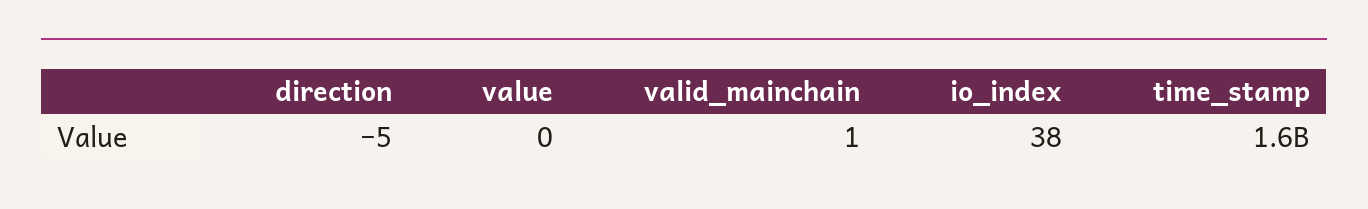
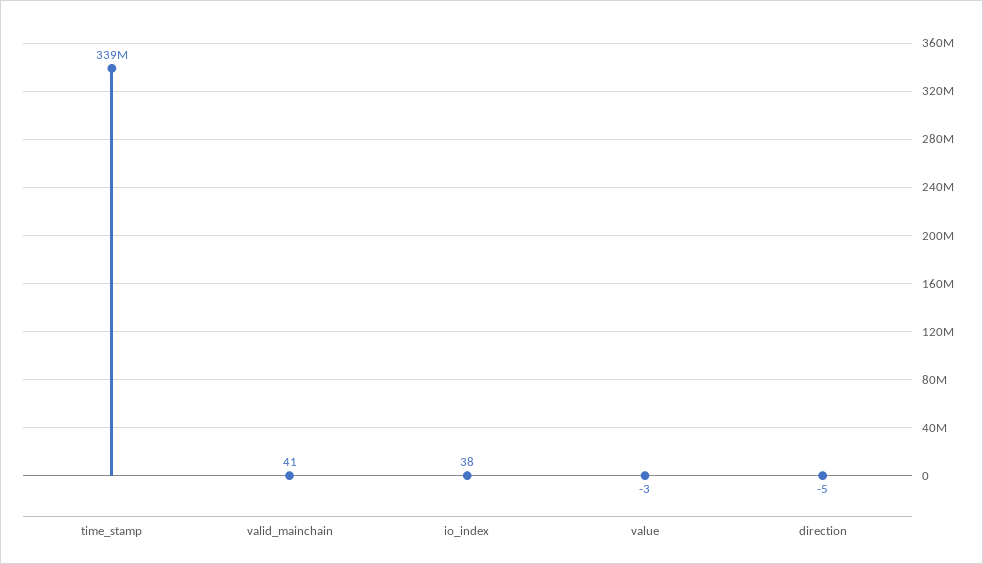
value: 0 -> -3
valid_mainchain: 1 -> 41
time_stamp: 1600000000 -> 339000000

